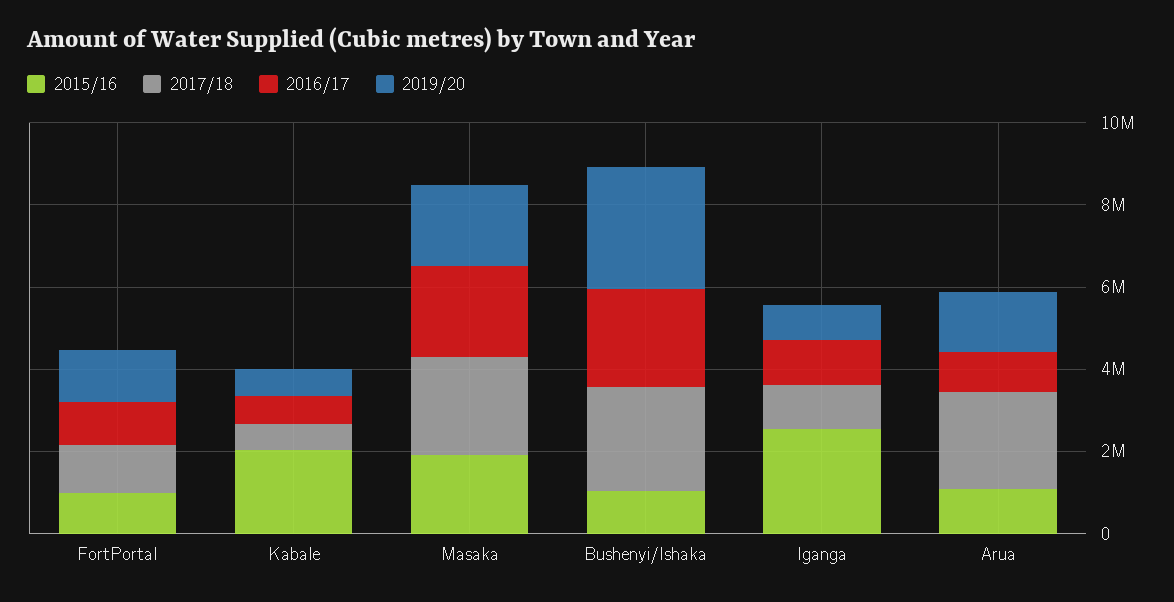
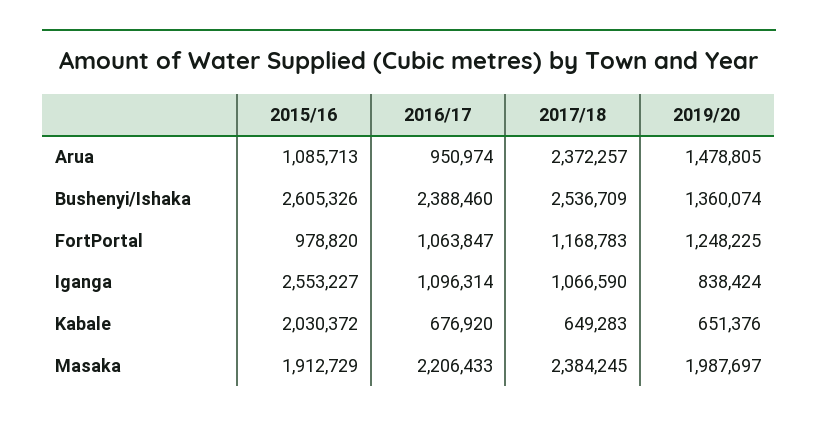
2015/16, Bushenyi/Ishaka: 1000000 -> 2605326
2019/20, Bushenyi/Ishaka: 3000000 -> 1360074

